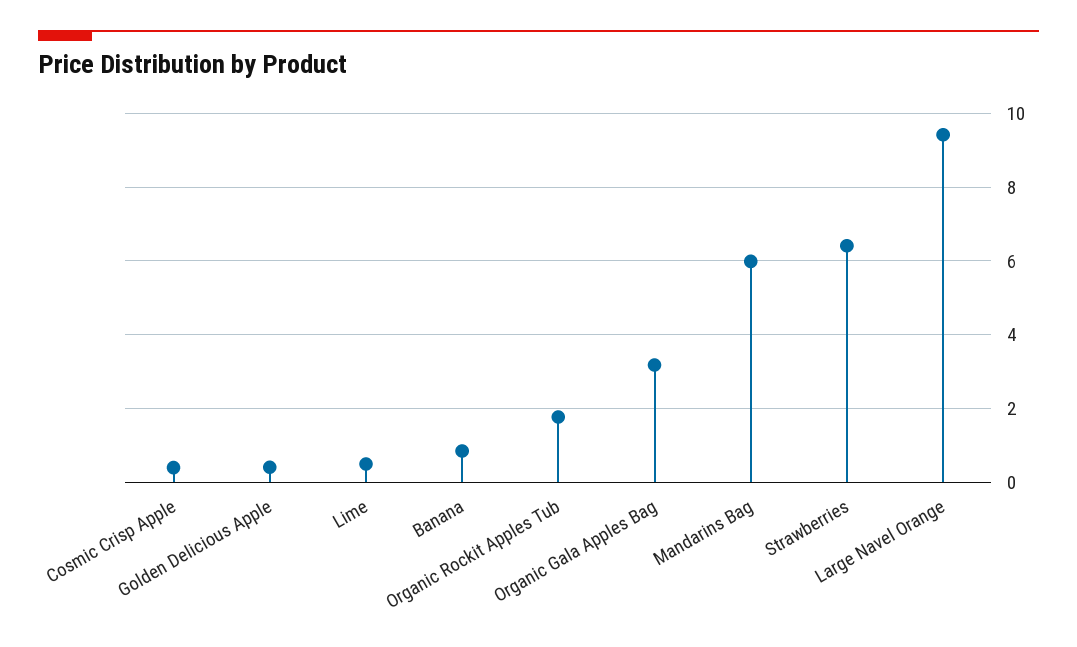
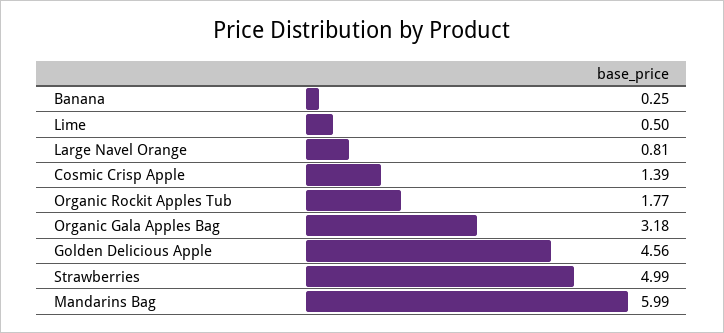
Cosmic Crisp Apple: 0.4 -> 1.39
Golden Delicious Apple: 0.4 -> 4.56
Banana: 0.8 -> 0.25
Strawberries: 6.4 -> 4.99
Large Navel Orange: 9.4 -> 0.81

